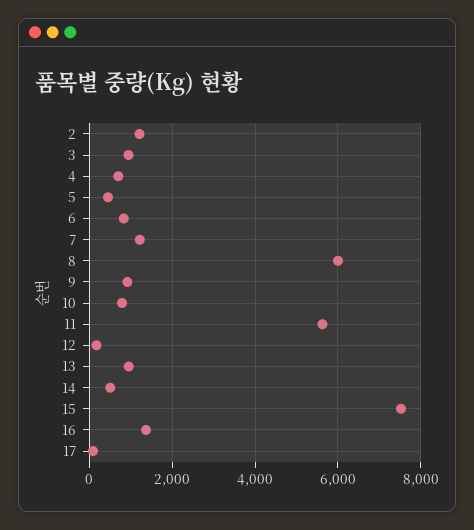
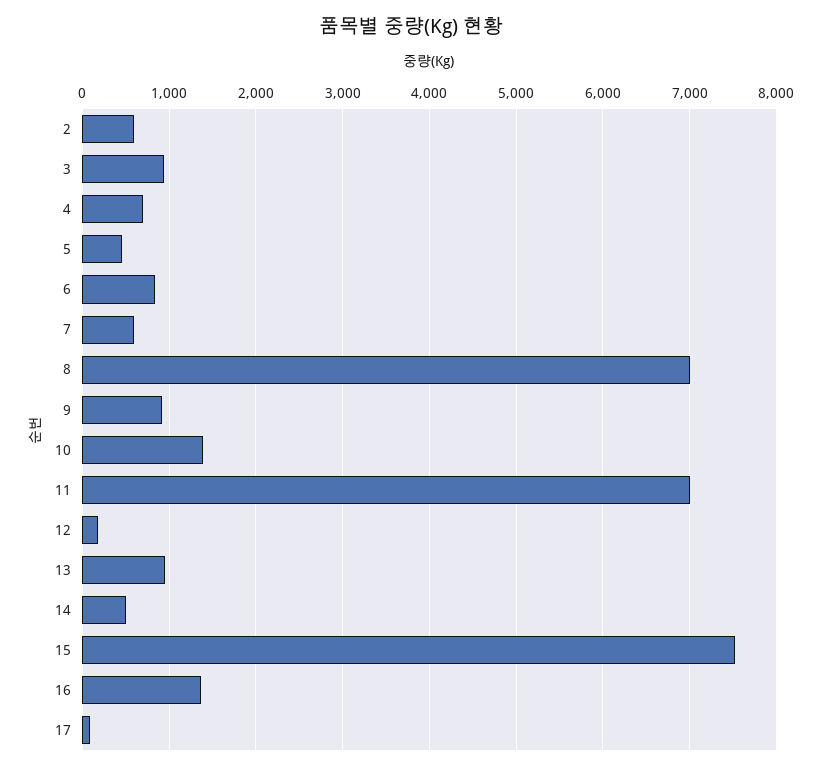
2: 1200 -> 600
7: 1200 -> 600
8: 6000 -> 7000
10: 800 -> 1400
11: 5600 -> 7000

